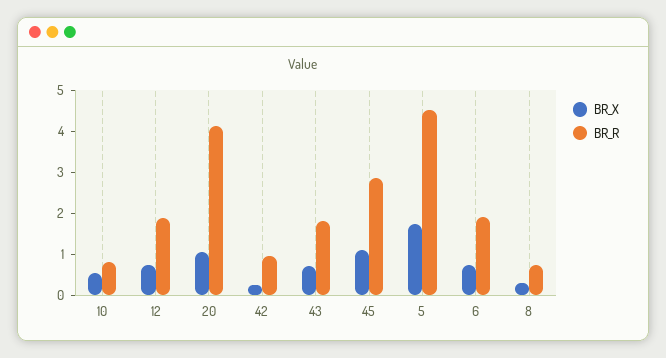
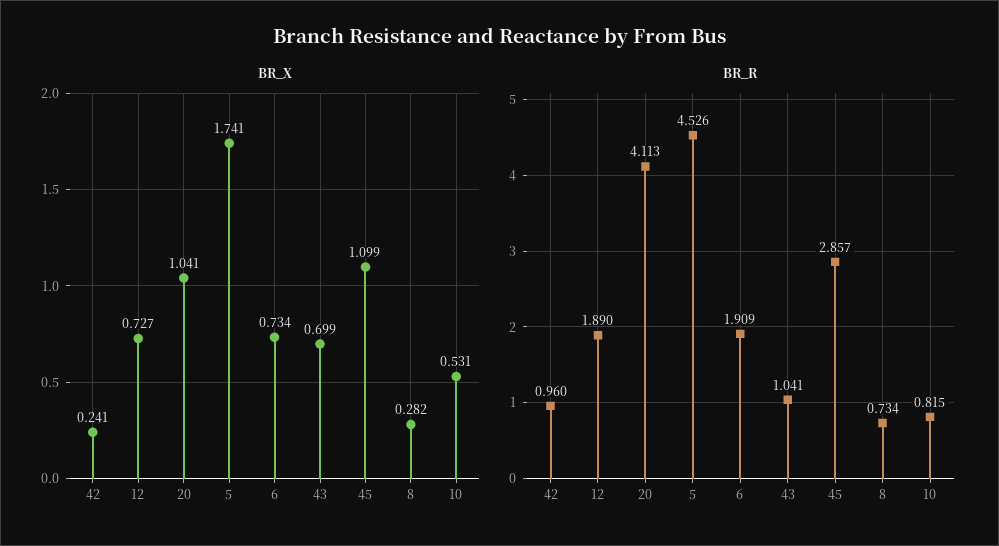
BR_R, 43: 1.8 -> 1.041

